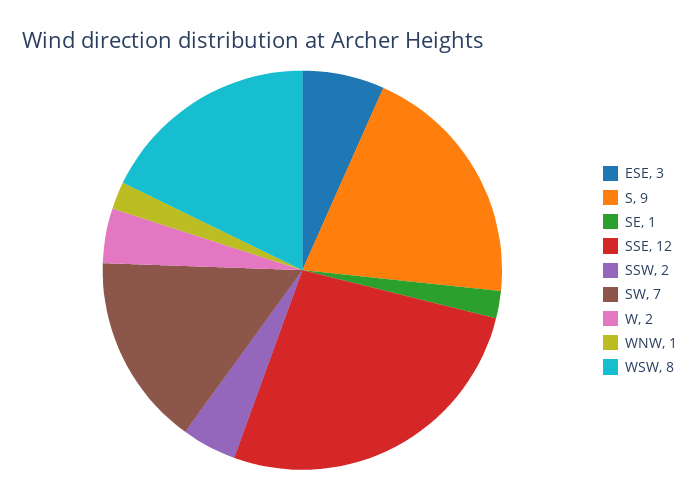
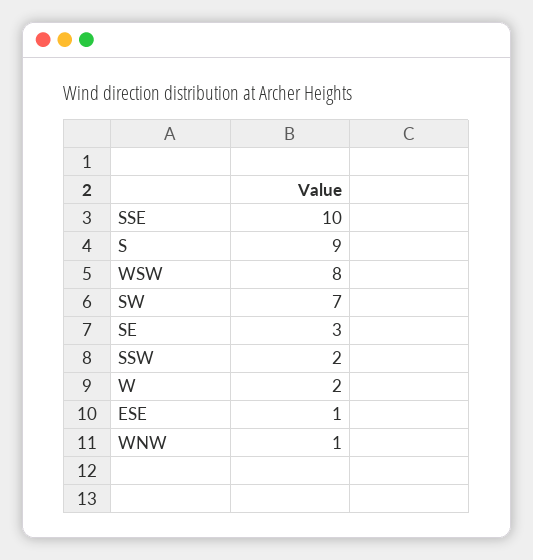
ESE: 3 -> 1
SE: 1 -> 3
SSE: 12 -> 10

